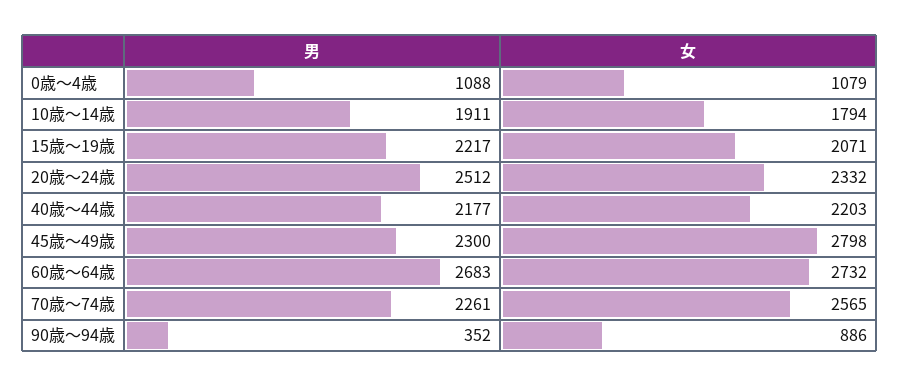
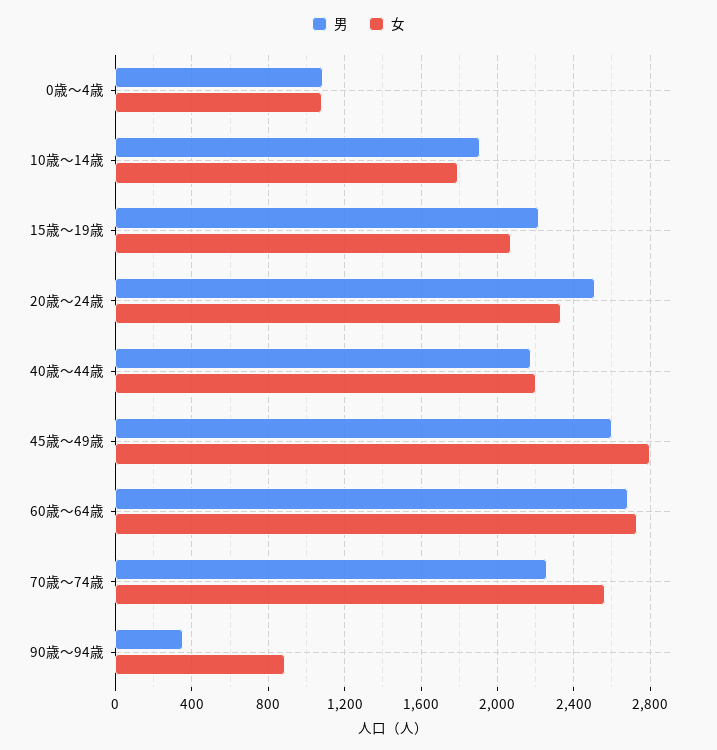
男, 45歳～49歳: 2300 -> 2600

